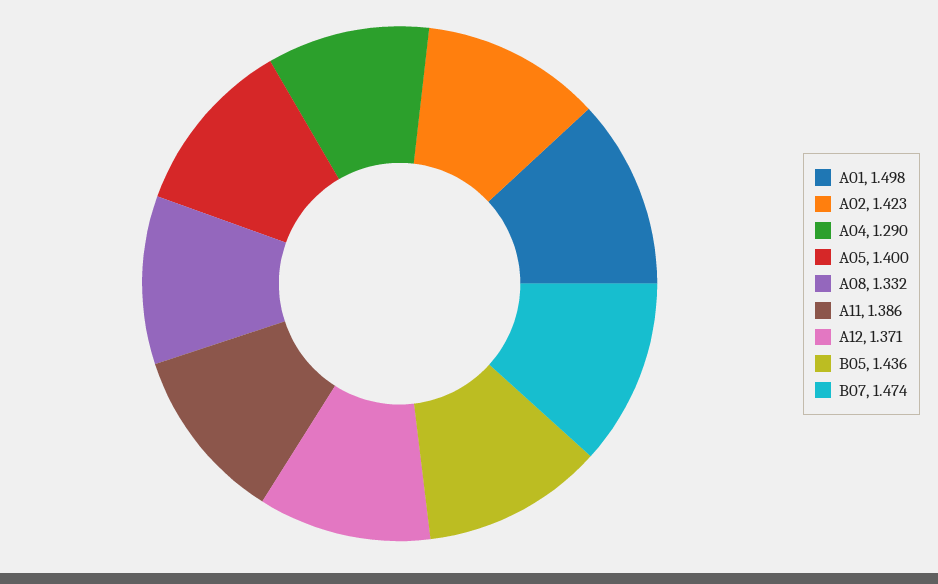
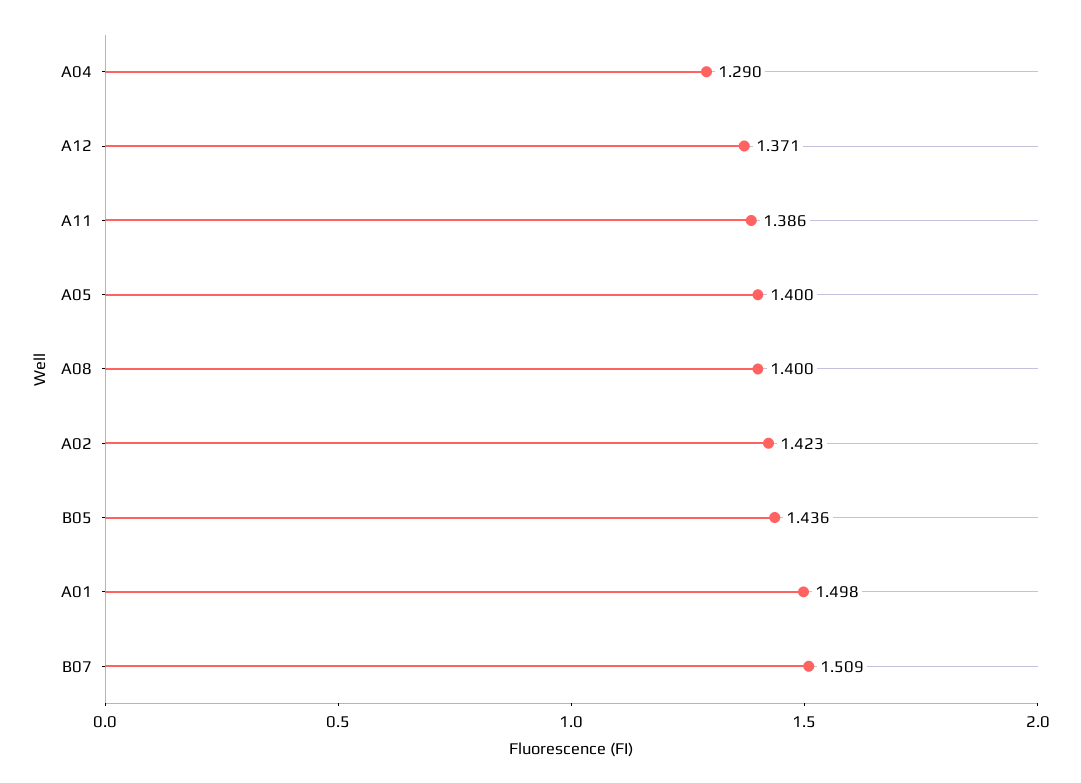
A08: 1.332 -> 1.4
B07: 1.474 -> 1.509

